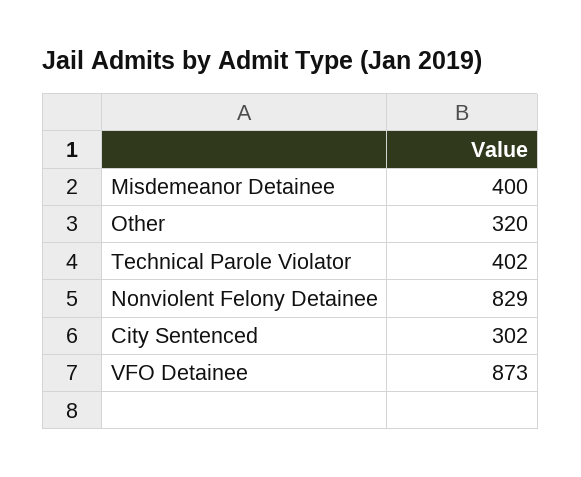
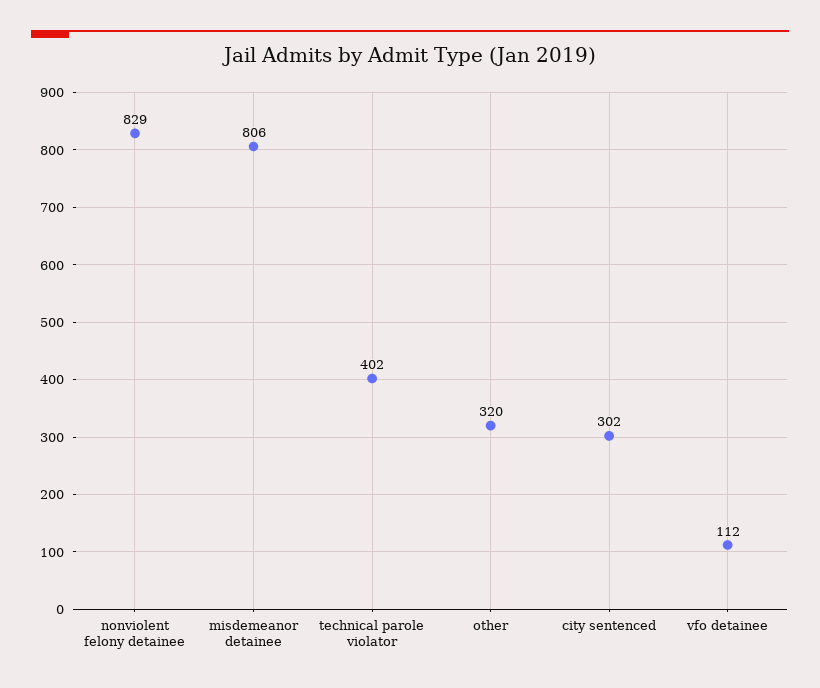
Misdemeanor Detainee: 400 -> 806
VFO Detainee: 873 -> 112

